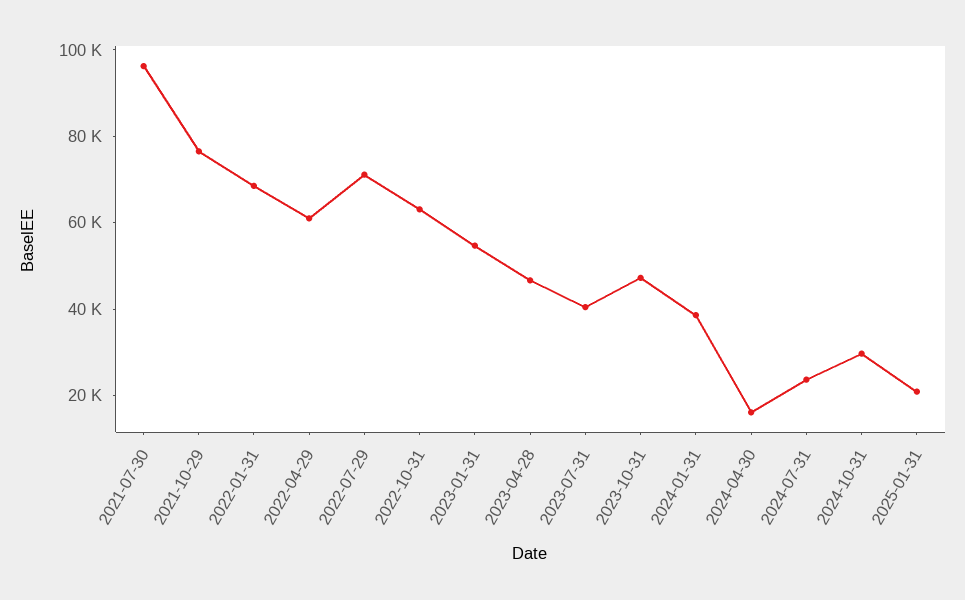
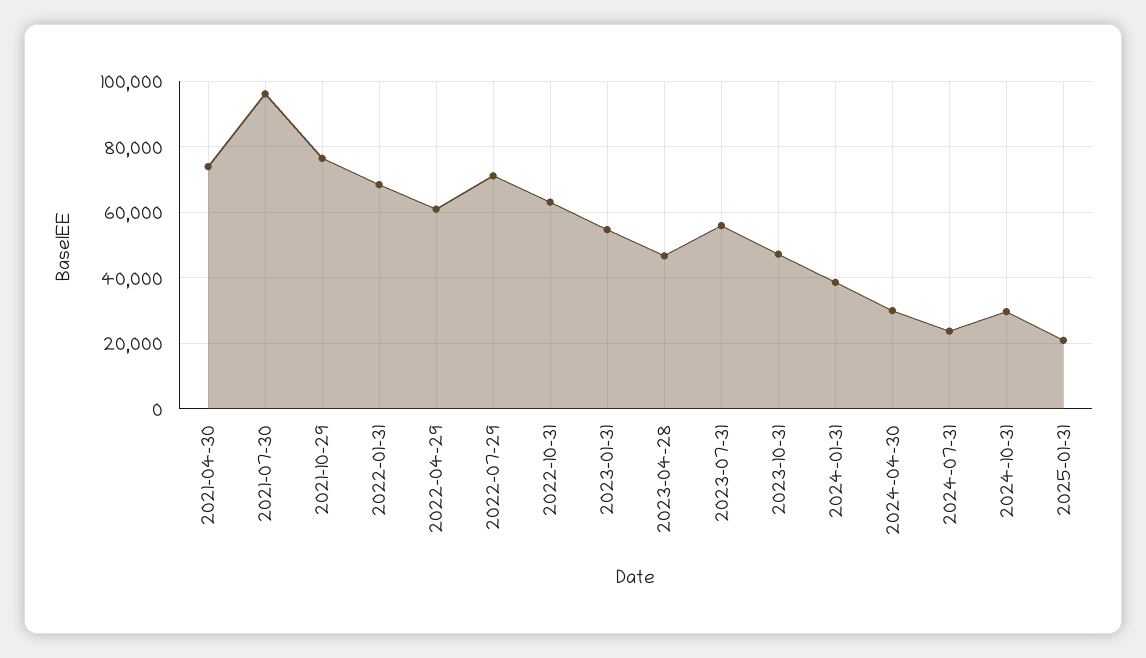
2023-07-31: 40000 -> 56000
2024-04-30: 15000 -> 30000
2021-04-30: none -> 74000

